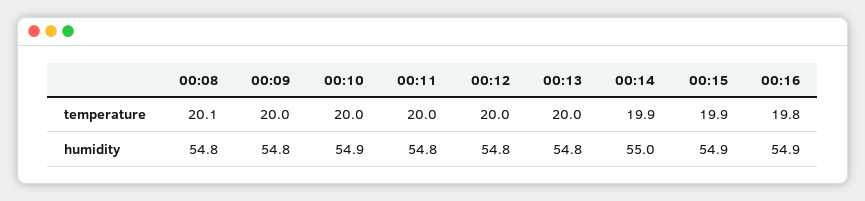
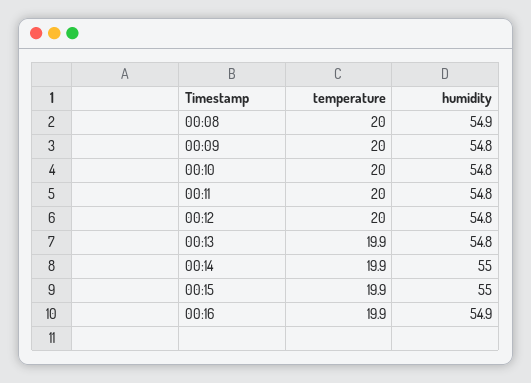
00:08, temperature: 20.1 -> 20
00:13, temperature: 20 -> 19.9
00:16, temperature: 19.8 -> 19.9
00:08, humidity: 54.8 -> 54.9
00:10, humidity: 54.9 -> 54.8
00:15, humidity: 54.9 -> 55

